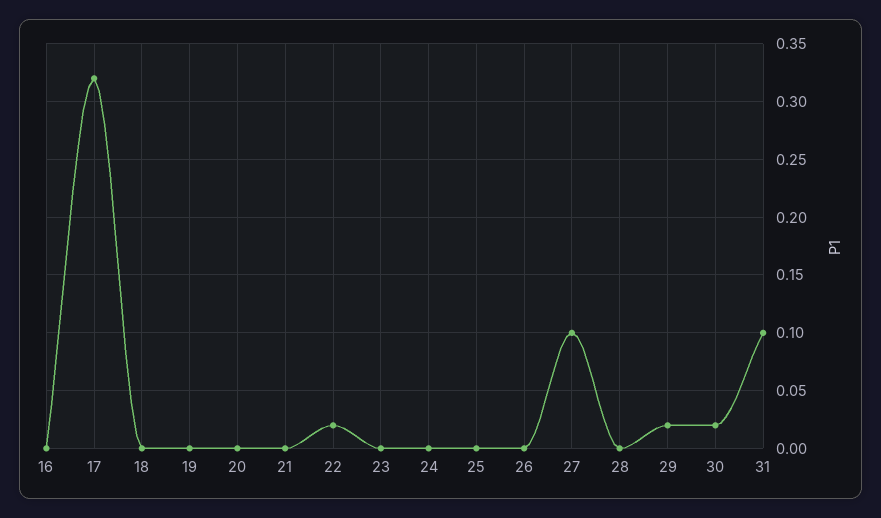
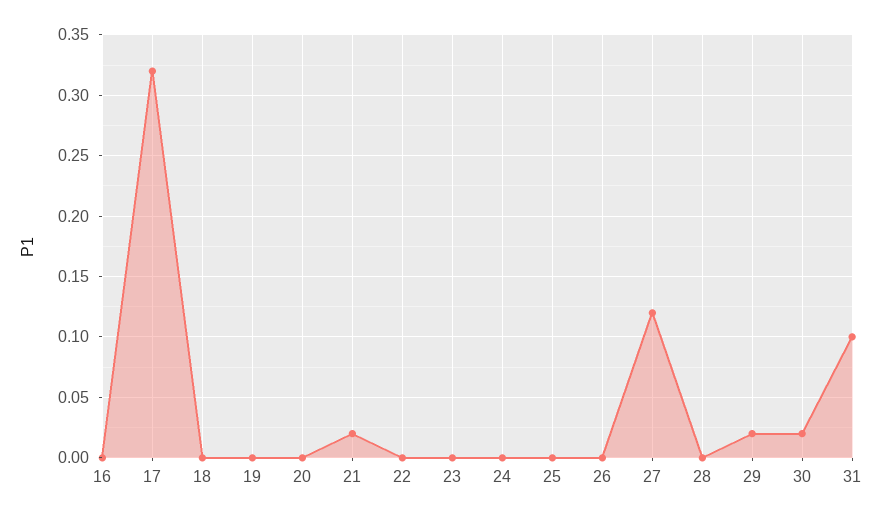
21: 0 -> 0.02
22: 0.02 -> 0
27: 0.1 -> 0.12

